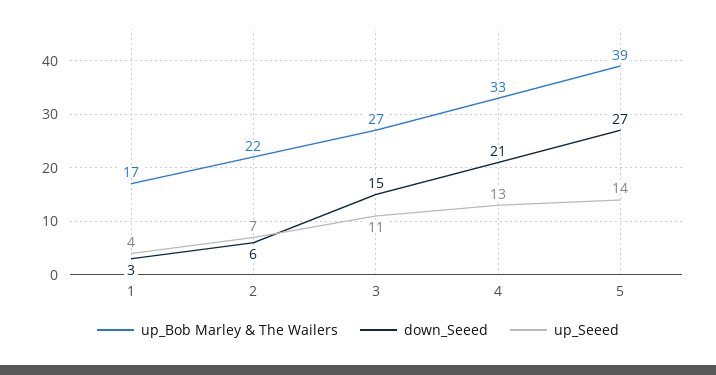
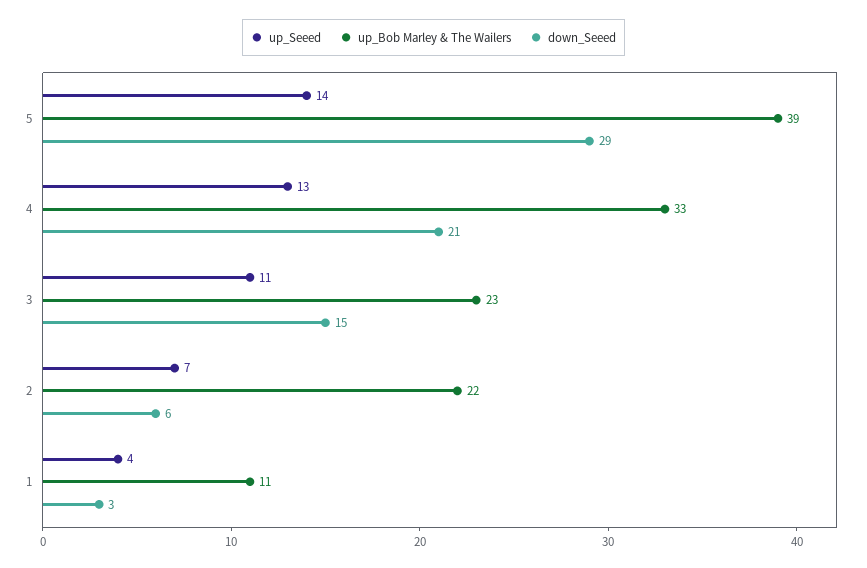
up_Bob Marley & The Wailers, 1: 17 -> 11
up_Bob Marley & The Wailers, 3: 27 -> 23
down_Seeed, 5: 27 -> 29

